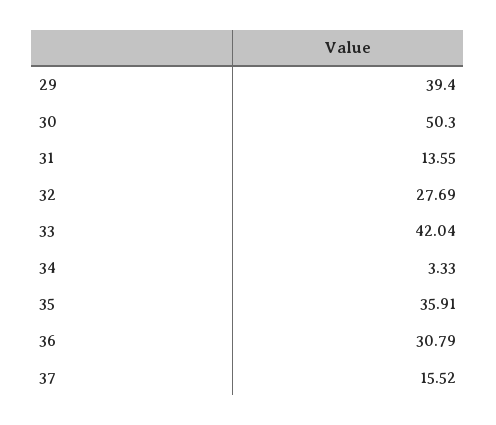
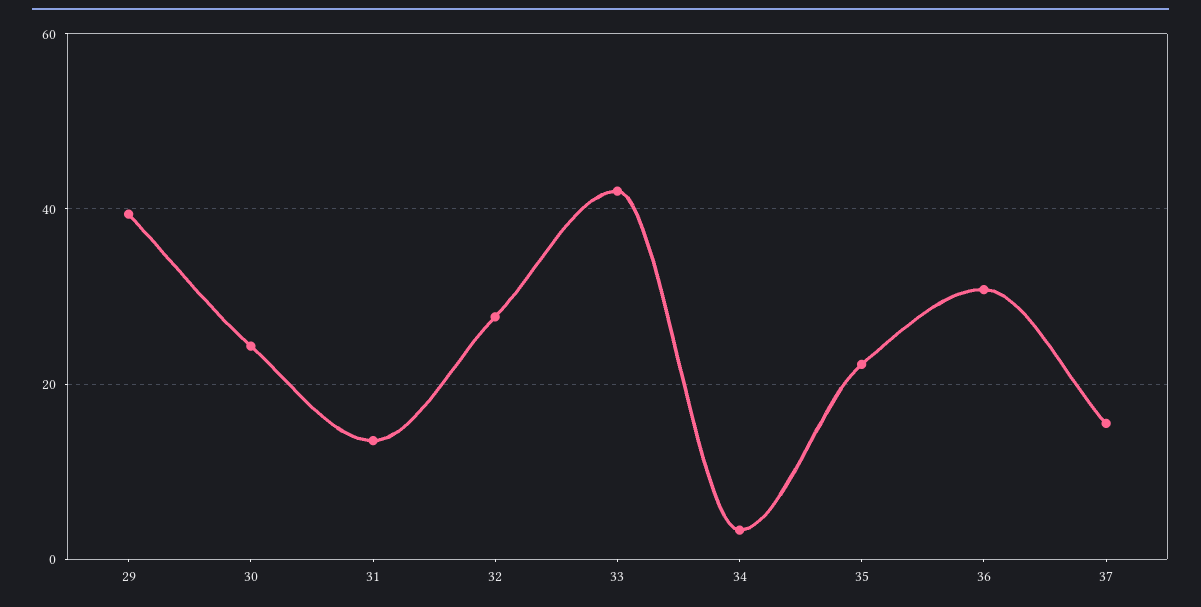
30: 50.3 -> 24
35: 35.91 -> 22

